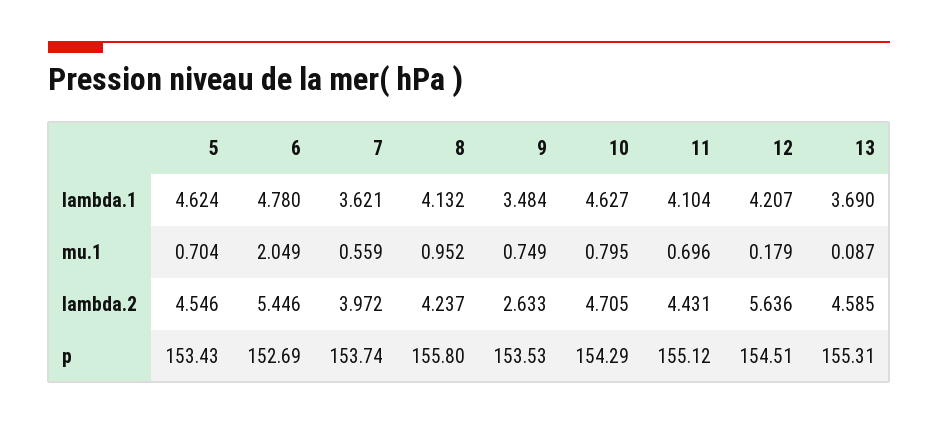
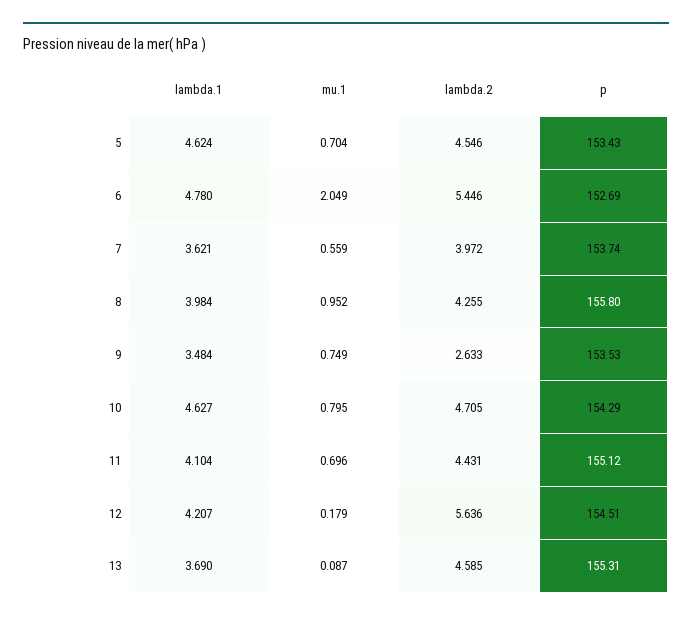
8, lambda.1: 4.132 -> 3.984
8, lambda.2: 4.237 -> 4.255

